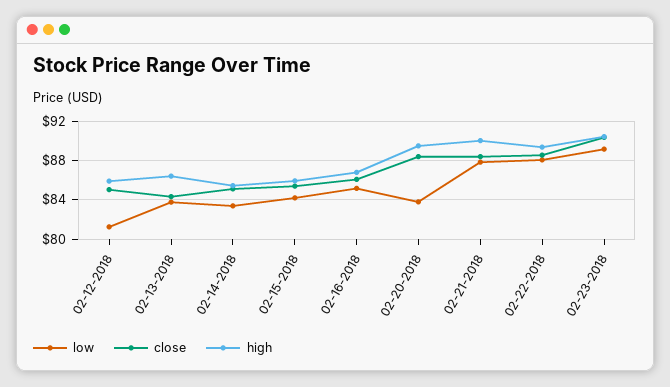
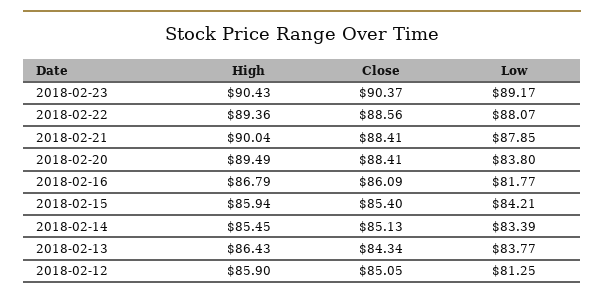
low, 02-16-2018: 85 -> 81.77

